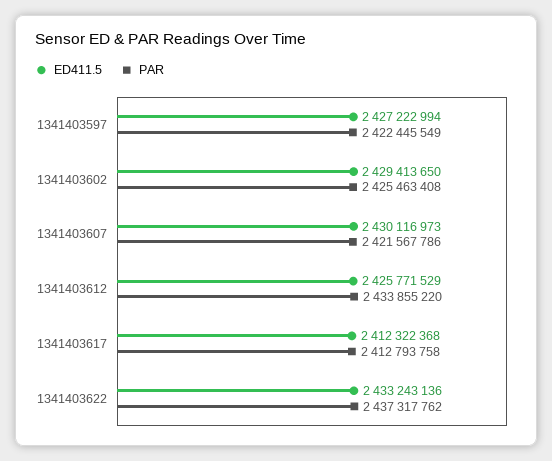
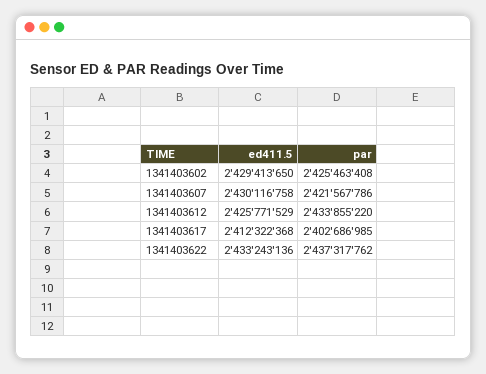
ED411.5, 1341403597: 2427222994 -> none
PAR, 1341403597: 2422445549 -> none
ED411.5, 1341403607: 2430116973 -> 2430116758
PAR, 1341403617: 2412793758 -> 2402686985

